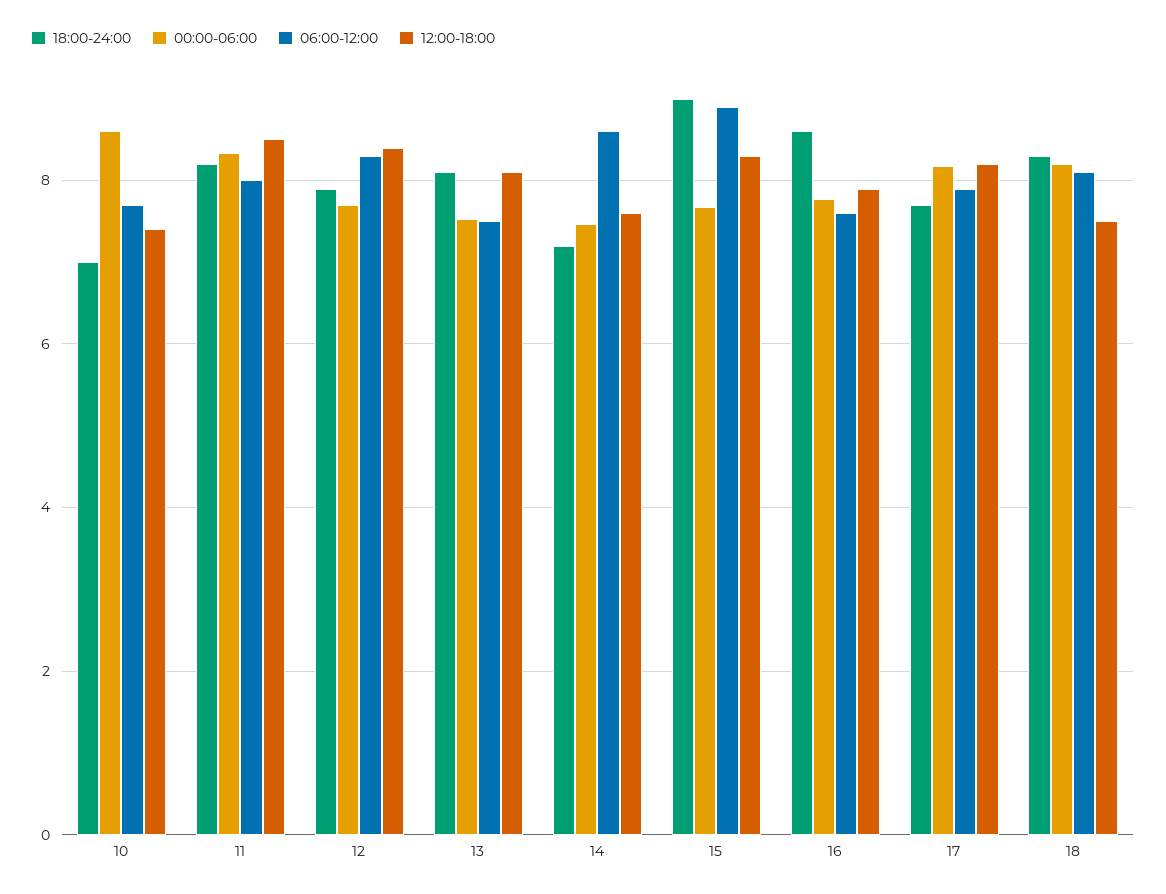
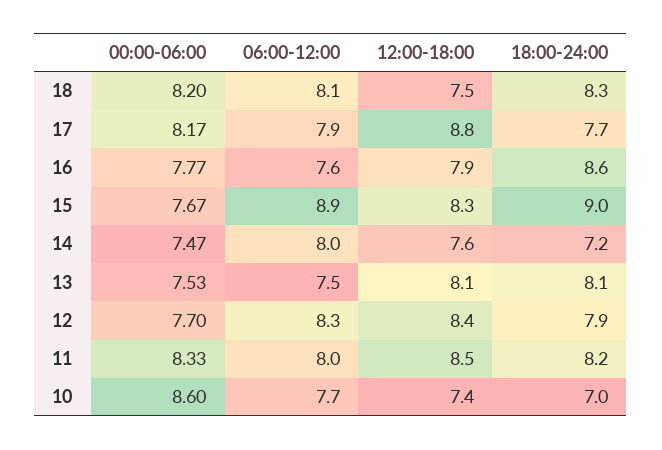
06:00-12:00, 14: 8.6 -> 8
12:00-18:00, 17: 8.2 -> 8.8

